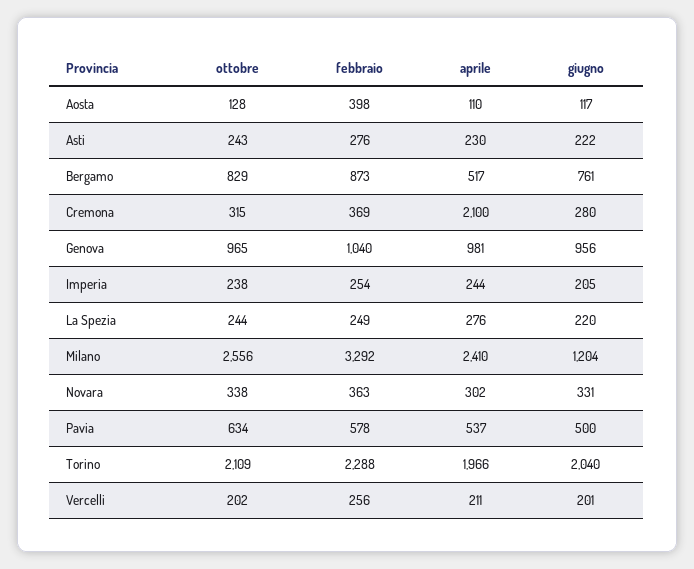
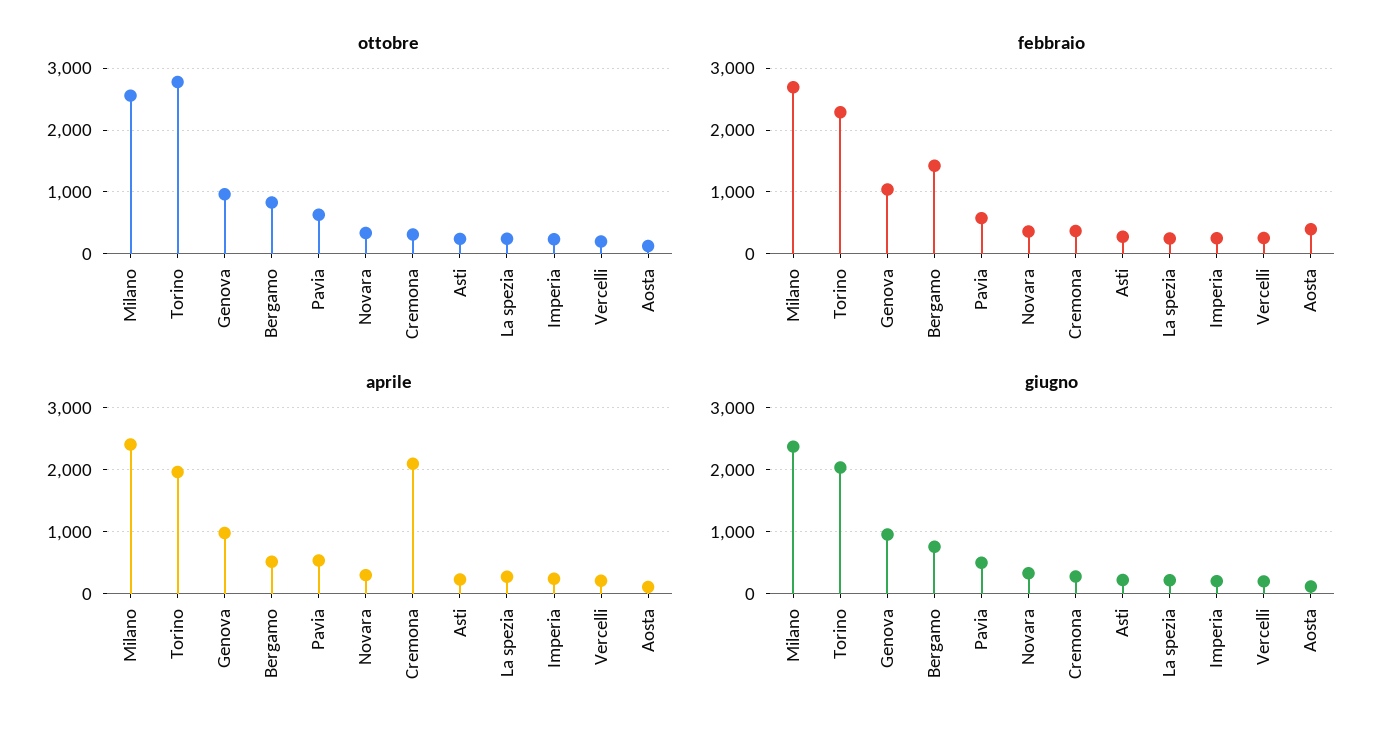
febbraio, Bergamo: 873 -> 1400
febbraio, Milano: 3292 -> 2700
giugno, Milano: 1204 -> 2400
ottobre, Torino: 2109 -> 2800

